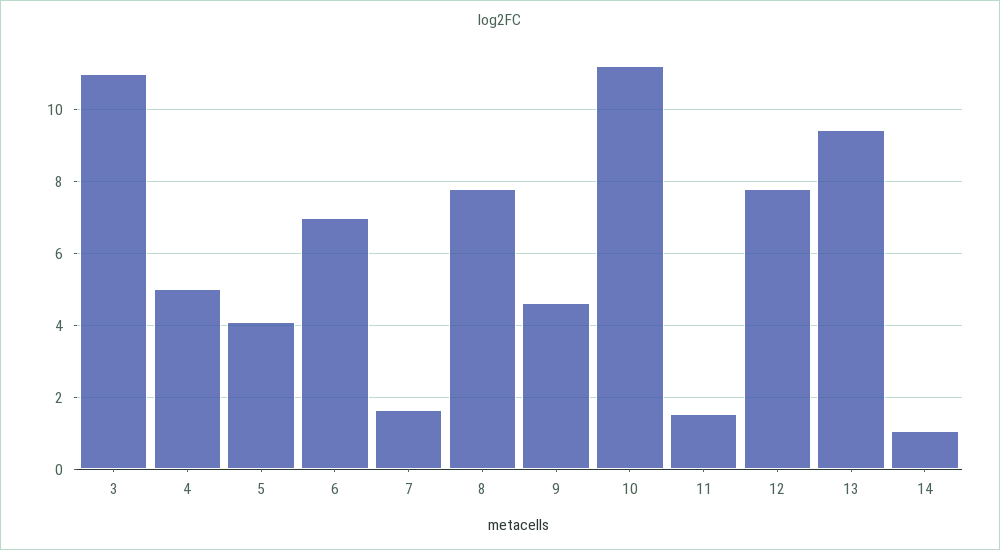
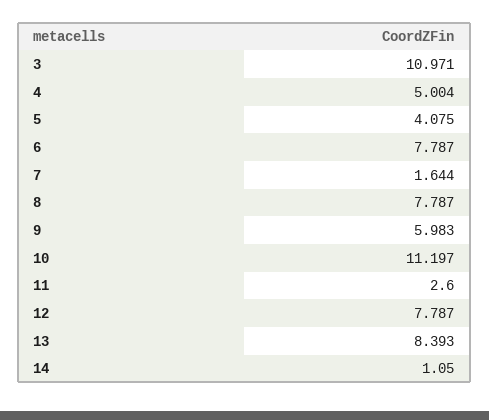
6: 7 -> 7.787
9: 4.6 -> 5.983
11: 1.6 -> 2.6
13: 9.4 -> 8.393

